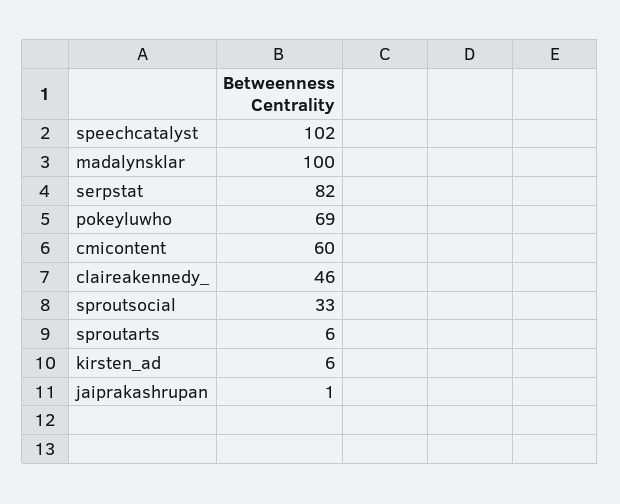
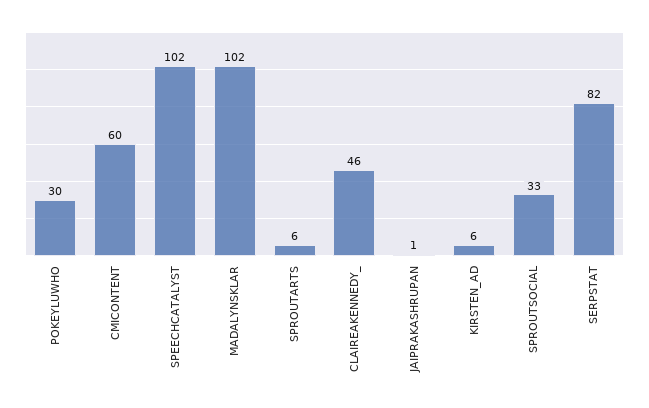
madalynsklar: 100 -> 102
pokeyluwho: 69 -> 30

